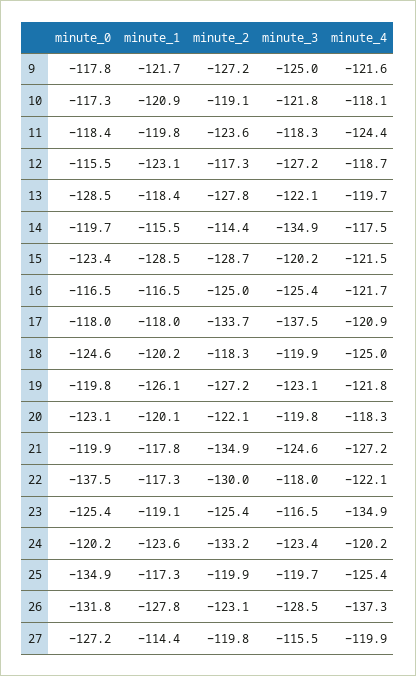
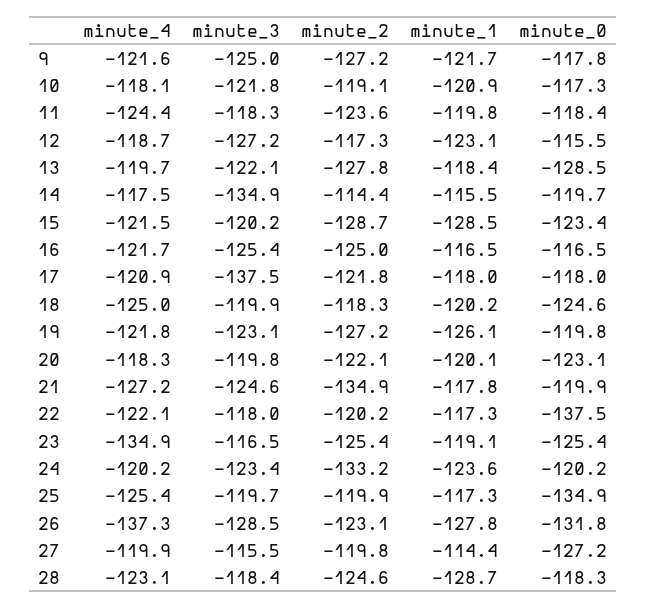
minute_2, 17: -133.7 -> -121.8
minute_2, 22: -130 -> -120.2
minute_4, 28: none -> -123.1
minute_3, 28: none -> -118.4
minute_2, 28: none -> -124.6
minute_1, 28: none -> -128.7
minute_0, 28: none -> -118.3

